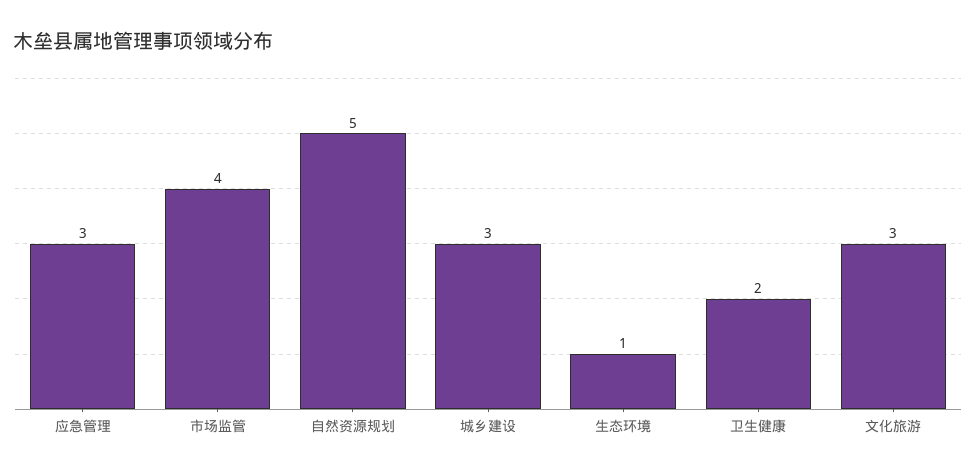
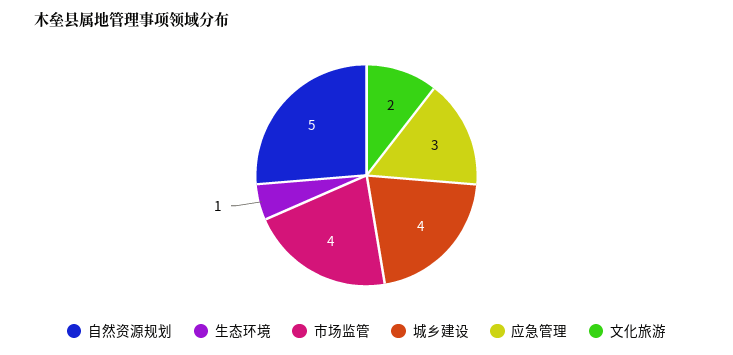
城乡建设: 3 -> 4
卫生健康: 2 -> none
文化旅游: 3 -> 2

